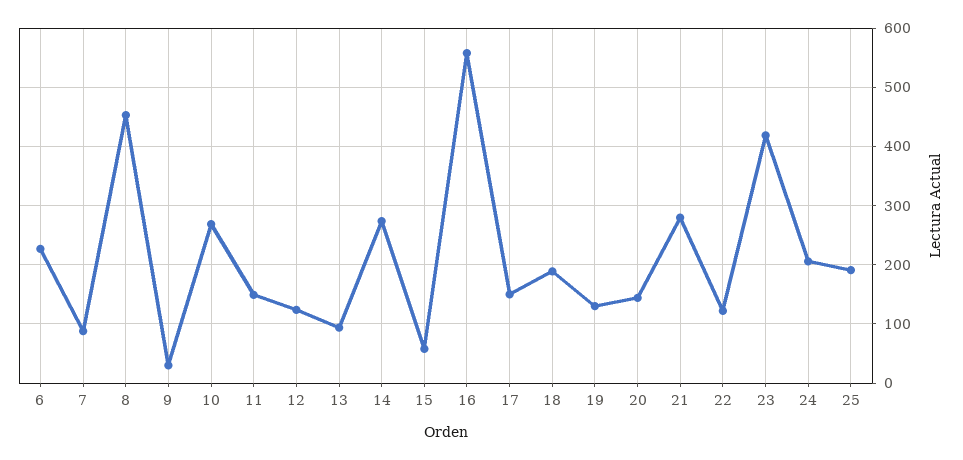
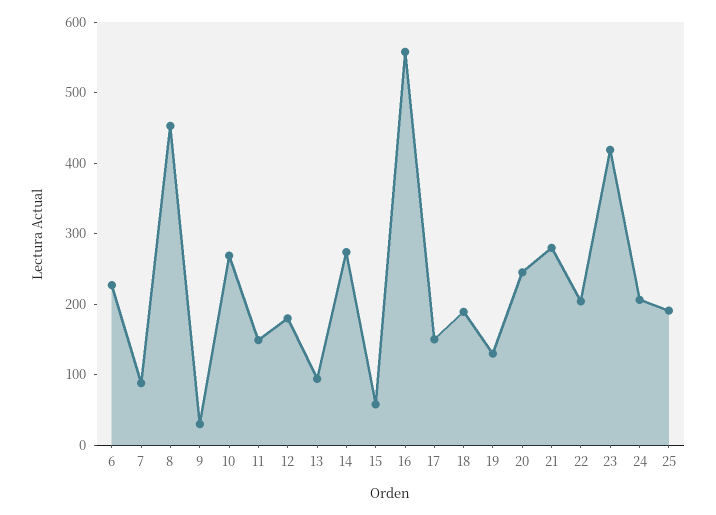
12: 120 -> 180
20: 140 -> 240
22: 120 -> 200

